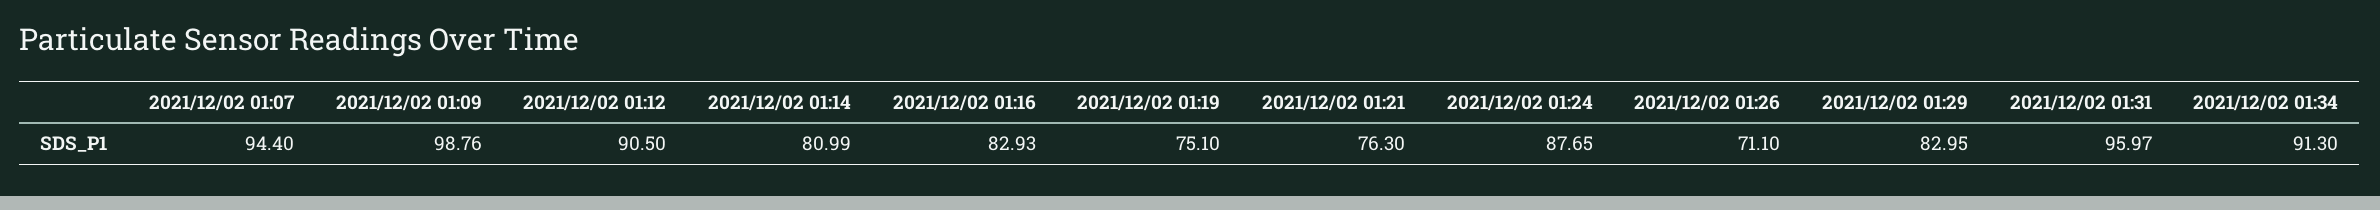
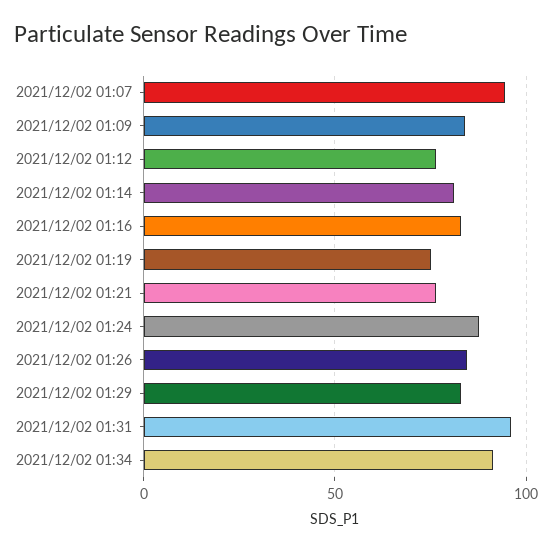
2021/12/02 01:09: 98.76 -> 85
2021/12/02 01:12: 90.5 -> 75
2021/12/02 01:26: 71.1 -> 85

